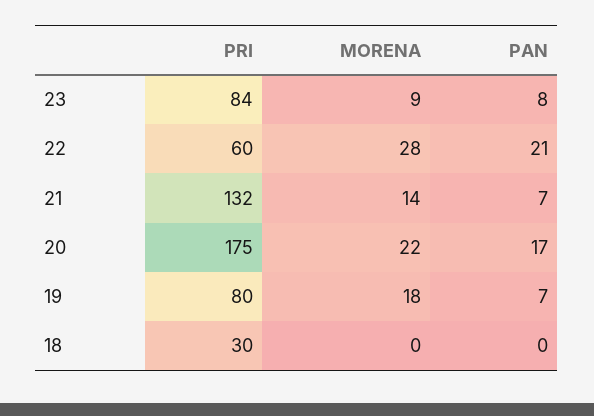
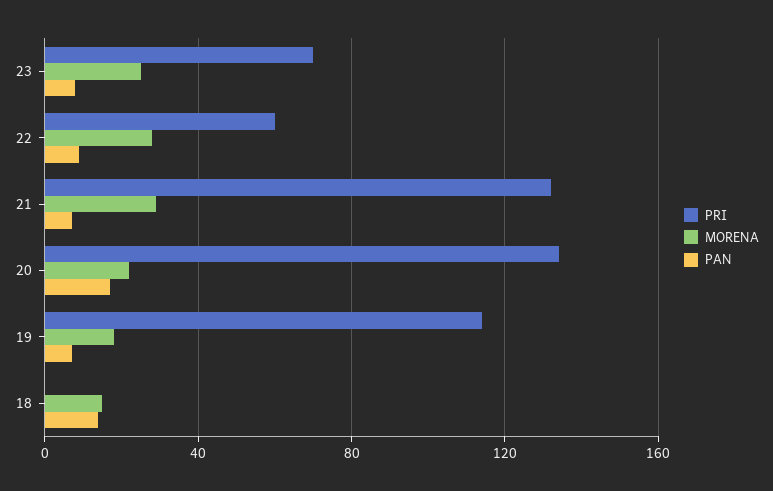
PRI, 23: 84 -> 70
MORENA, 23: 9 -> 25
PAN, 22: 21 -> 10
MORENA, 21: 14 -> 30
PRI, 20: 175 -> 135
PRI, 19: 80 -> 115
PRI, 18: 30 -> 0
MORENA, 18: 0 -> 15
PAN, 18: 0 -> 15

